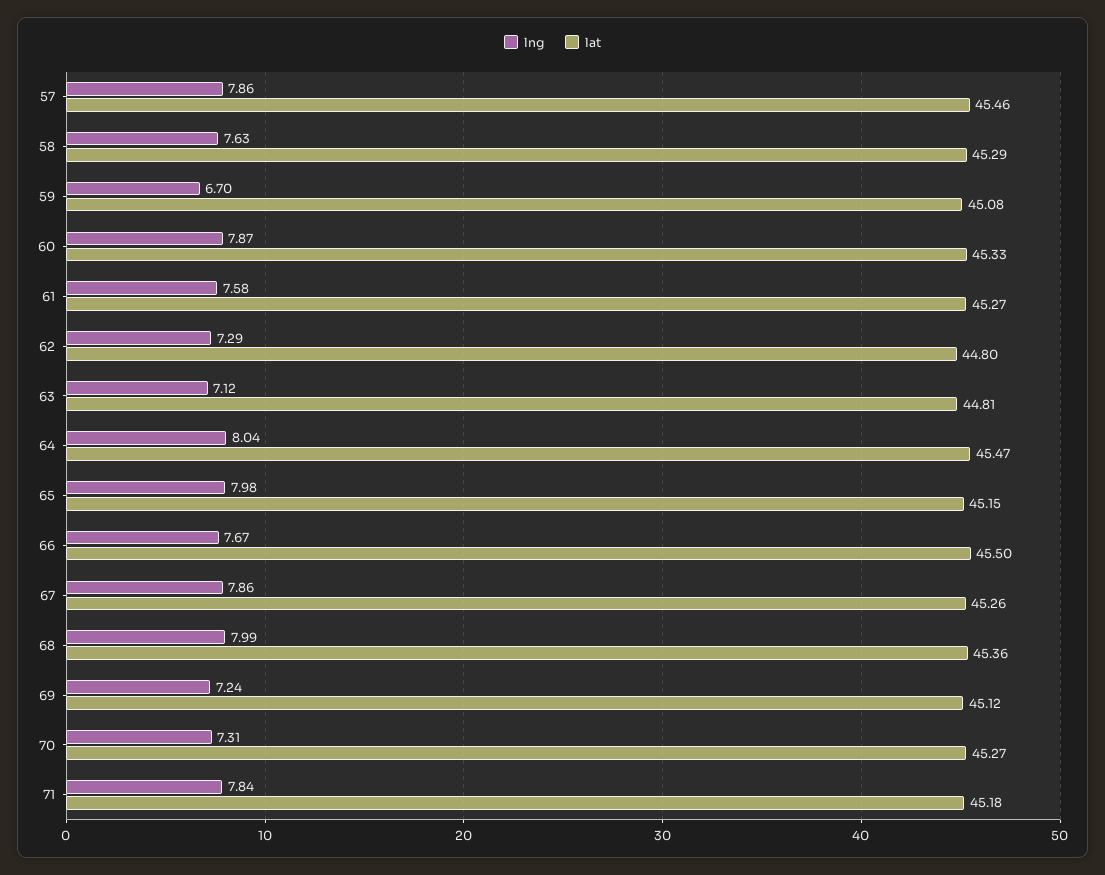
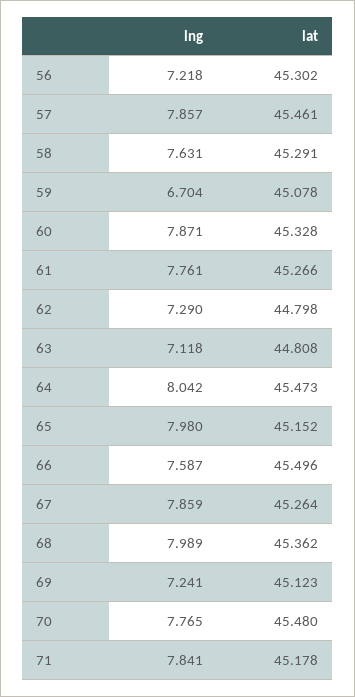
lng, 61: 7.58 -> 7.761
lng, 66: 7.67 -> 7.587
lng, 70: 7.31 -> 7.765
lat, 70: 45.27 -> 45.48
lng, 56: none -> 7.218
lat, 56: none -> 45.302

